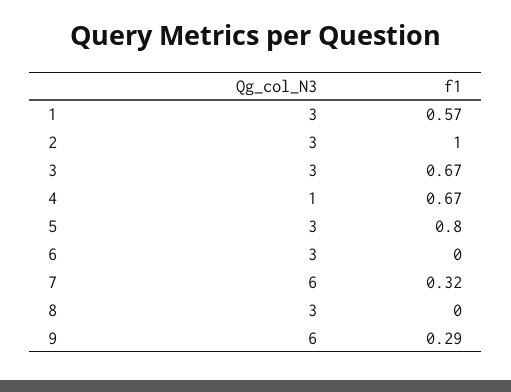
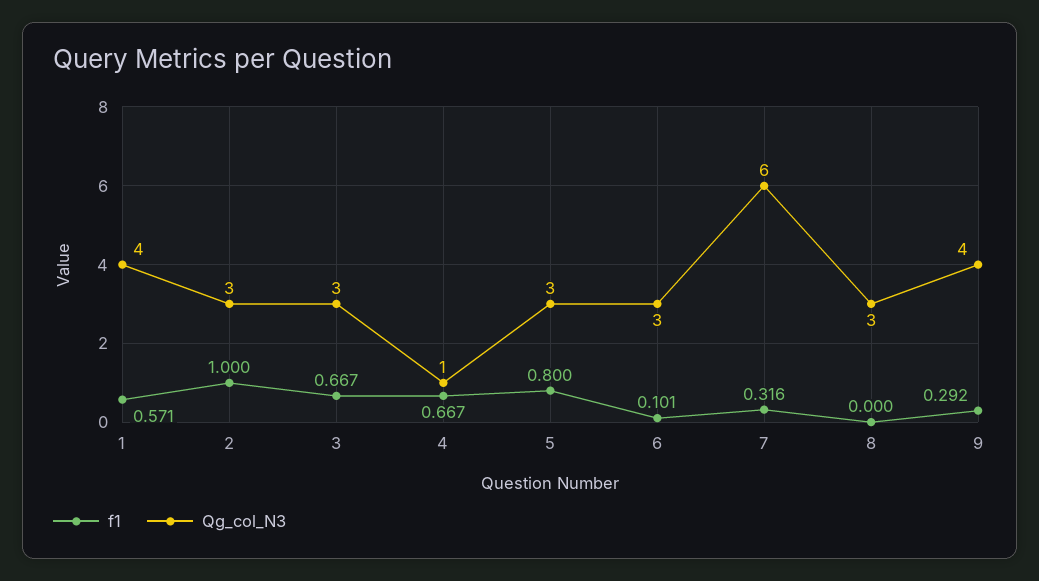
Qg_col_N3, 1: 3 -> 4
f1, 6: 0 -> 0.101
Qg_col_N3, 9: 6 -> 4

